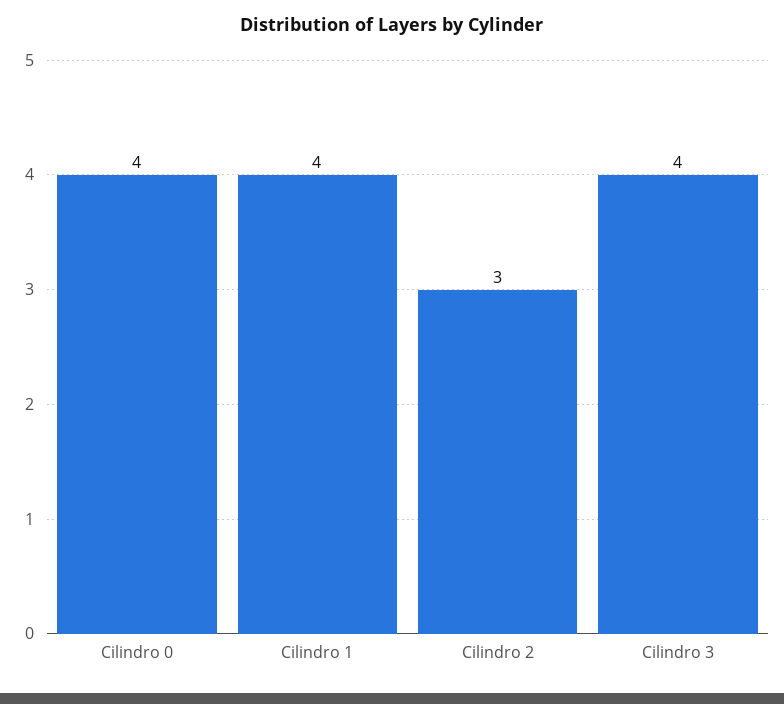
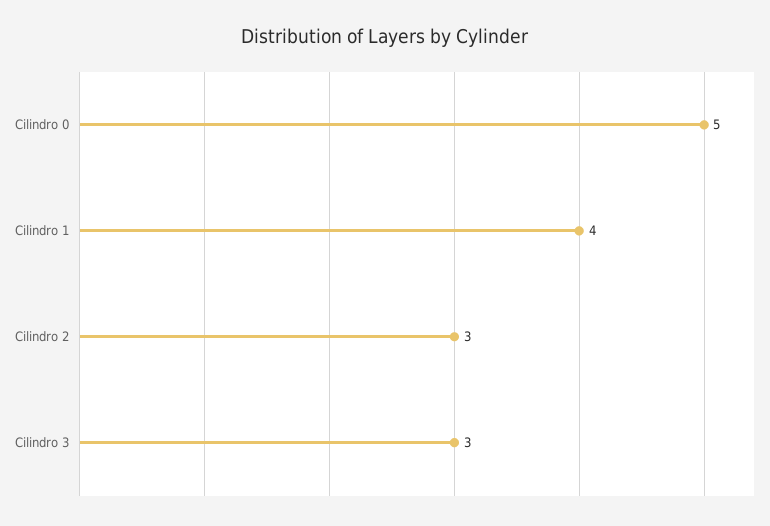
Cilindro 0: 4 -> 5
Cilindro 3: 4 -> 3

